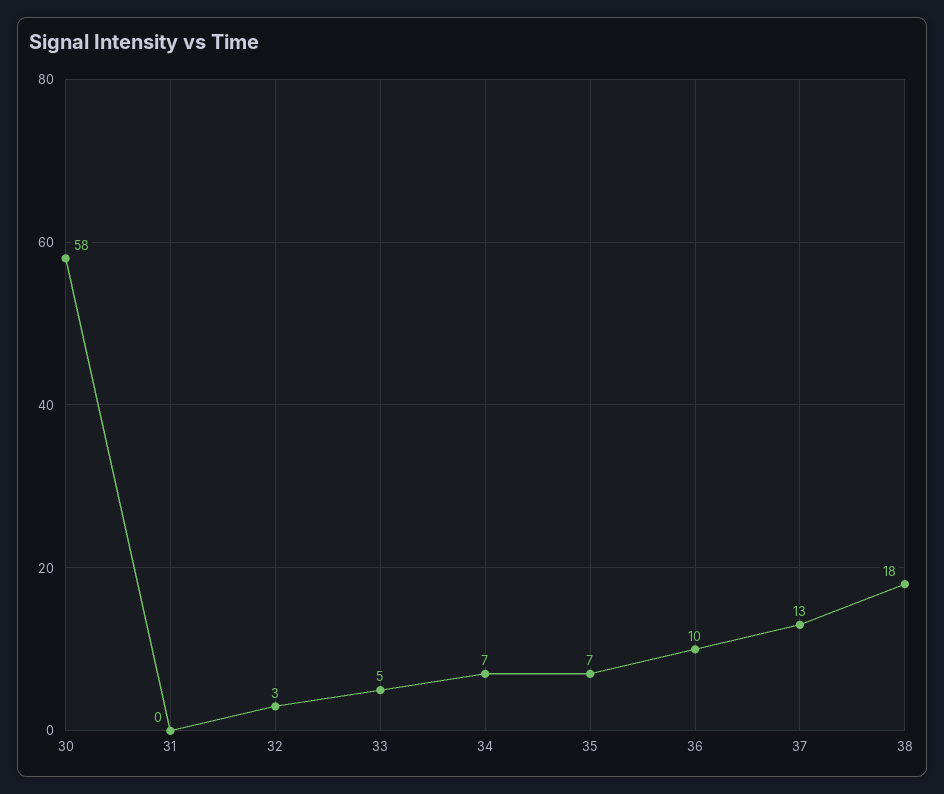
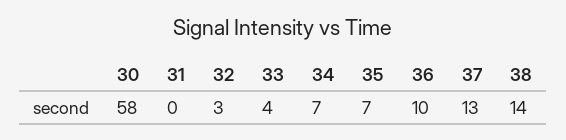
33: 5 -> 4
38: 18 -> 14

